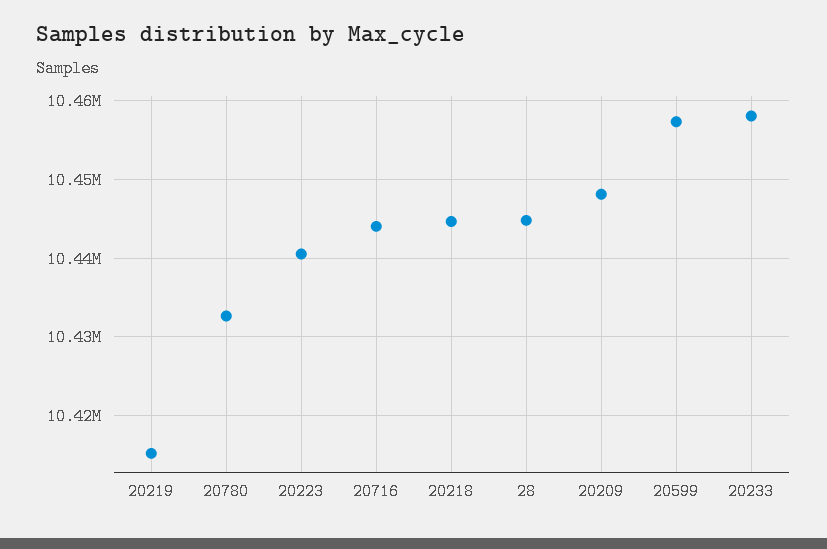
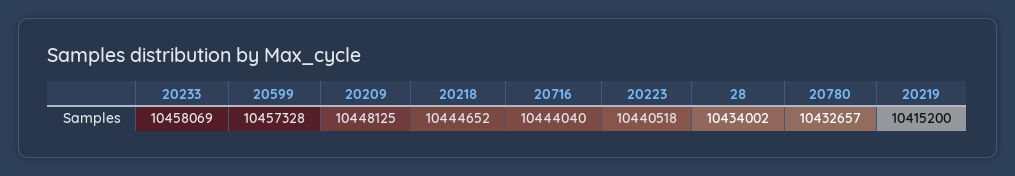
28: 10445000 -> 10434002

